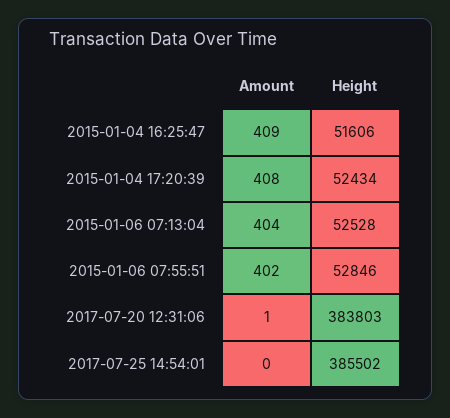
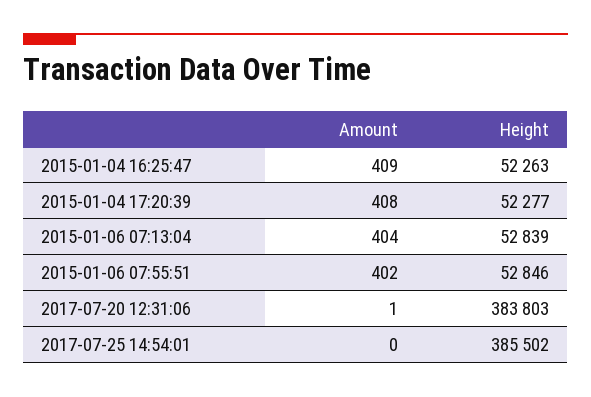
Height, 2015-01-04 16:25:47: 51606 -> 52263
Height, 2015-01-04 17:20:39: 52434 -> 52277
Height, 2015-01-06 07:13:04: 52528 -> 52839

